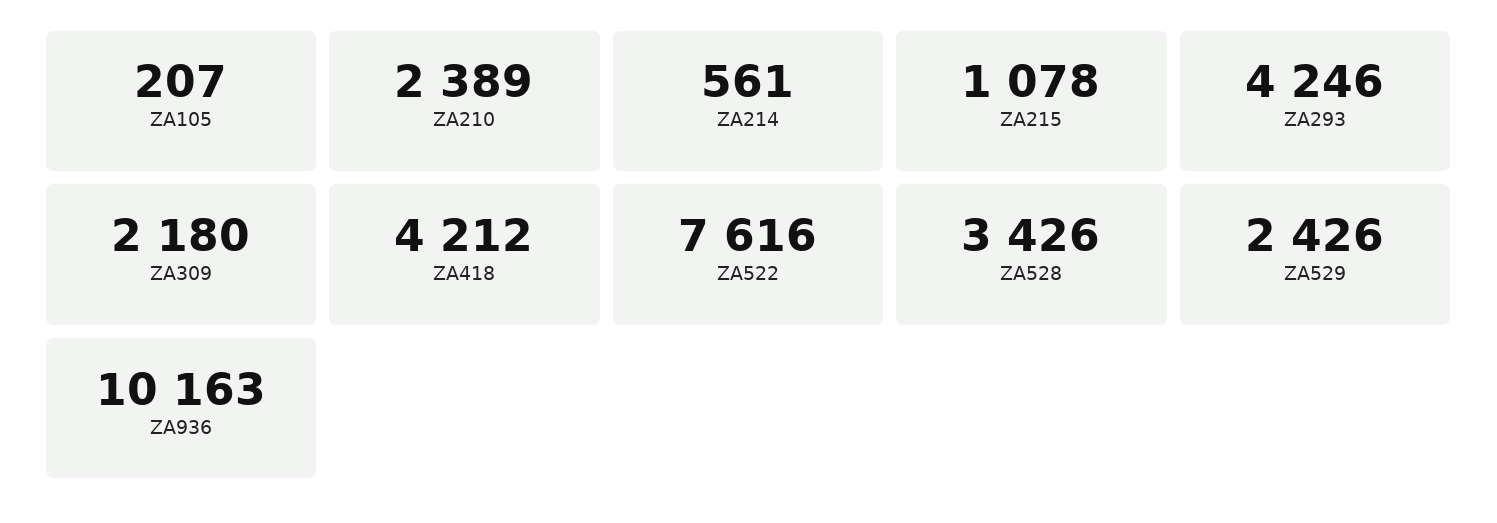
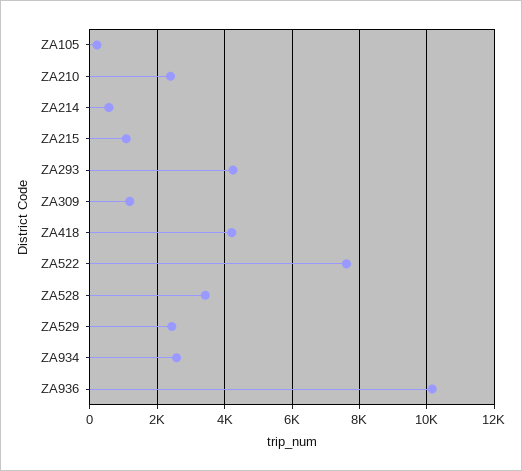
ZA309: 2180 -> 1200
ZA934: none -> 2600

